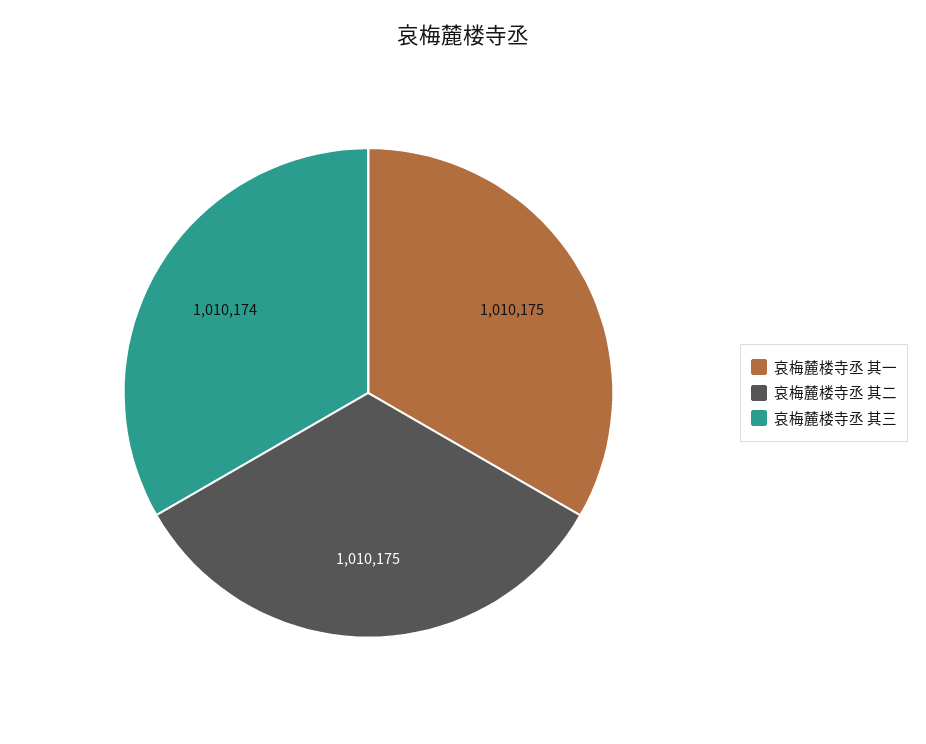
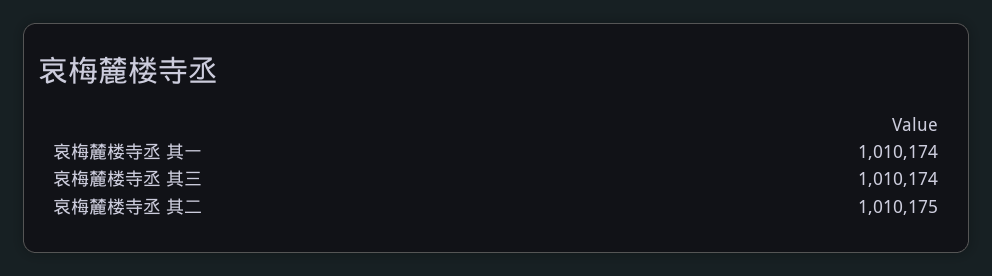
哀梅麓楼寺丞 其一: 1010175 -> 1010174

